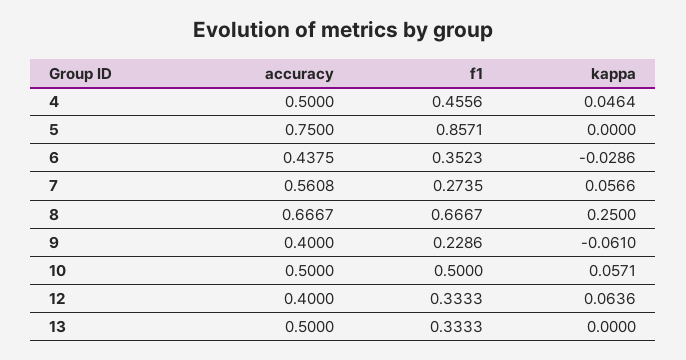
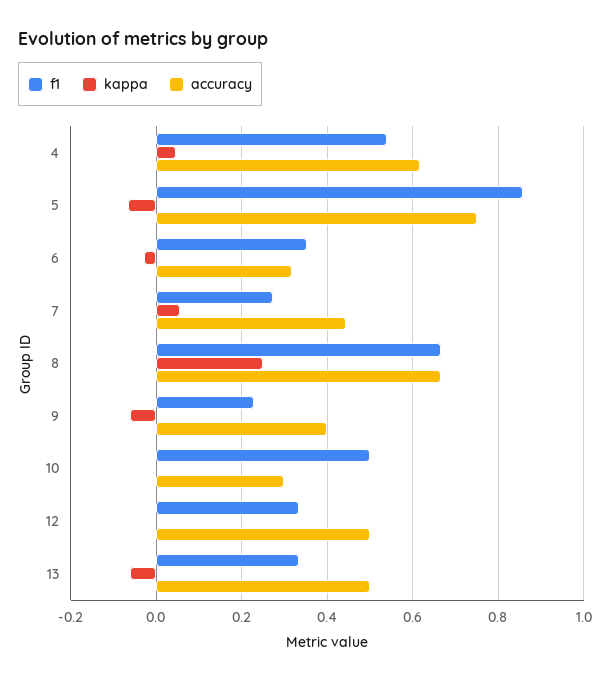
accuracy, 4: 0.5 -> 0.62
f1, 4: 0.4556 -> 0.54
kappa, 5: 0 -> -0.06
accuracy, 6: 0.4375 -> 0.32
accuracy, 7: 0.5608 -> 0.44
accuracy, 10: 0.5 -> 0.3
kappa, 10: 0.0571 -> 0
accuracy, 12: 0.4 -> 0.5
kappa, 12: 0.0636 -> 0
kappa, 13: 0 -> -0.06

